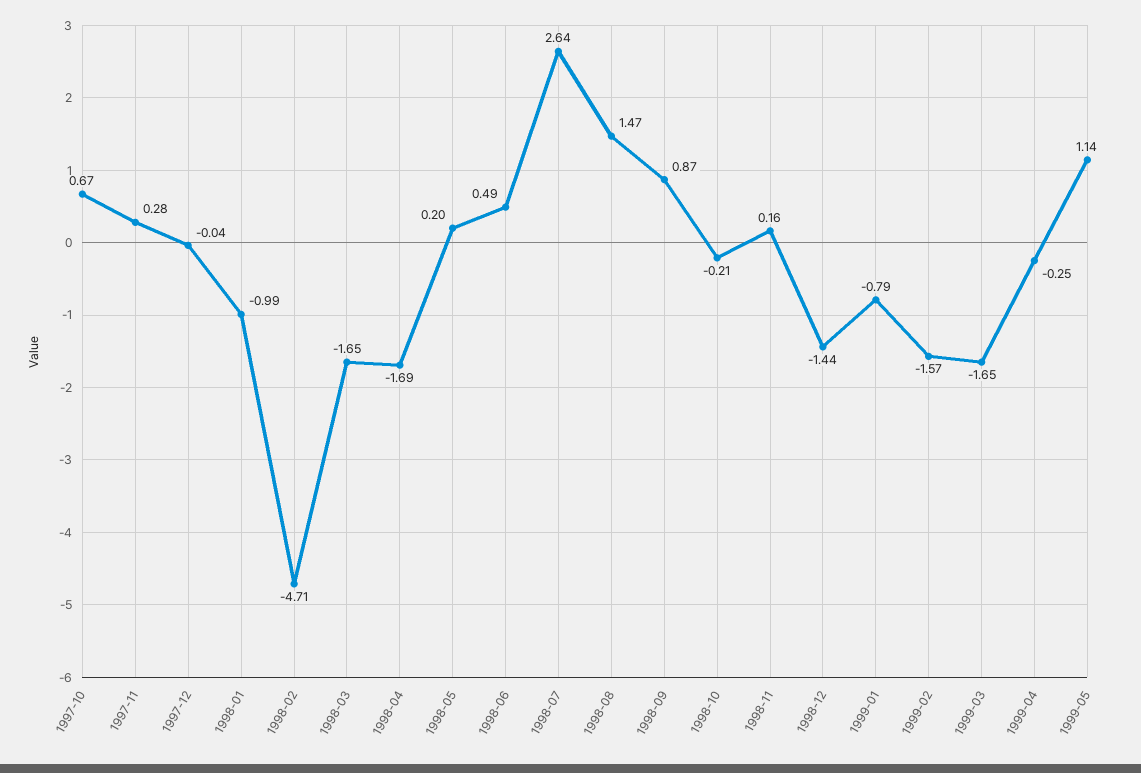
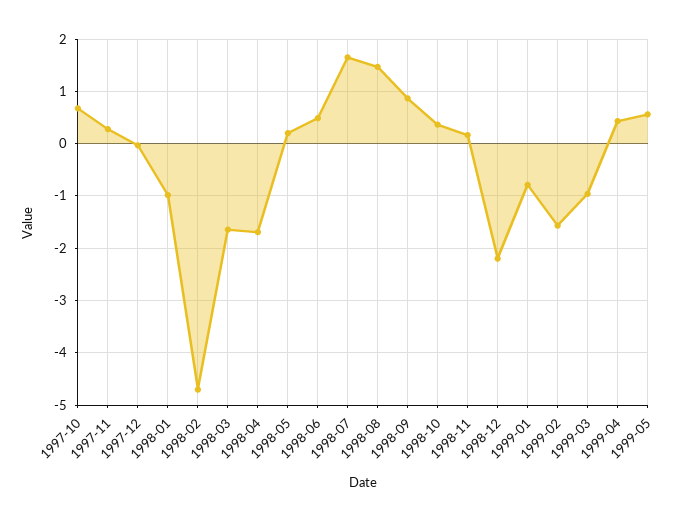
1998-07: 2.64 -> 1.6
1998-10: -0.21 -> 0.4
1998-12: -1.44 -> -2.2
1999-03: -1.65 -> -1
1999-04: -0.25 -> 0.4
1999-05: 1.14 -> 0.6

